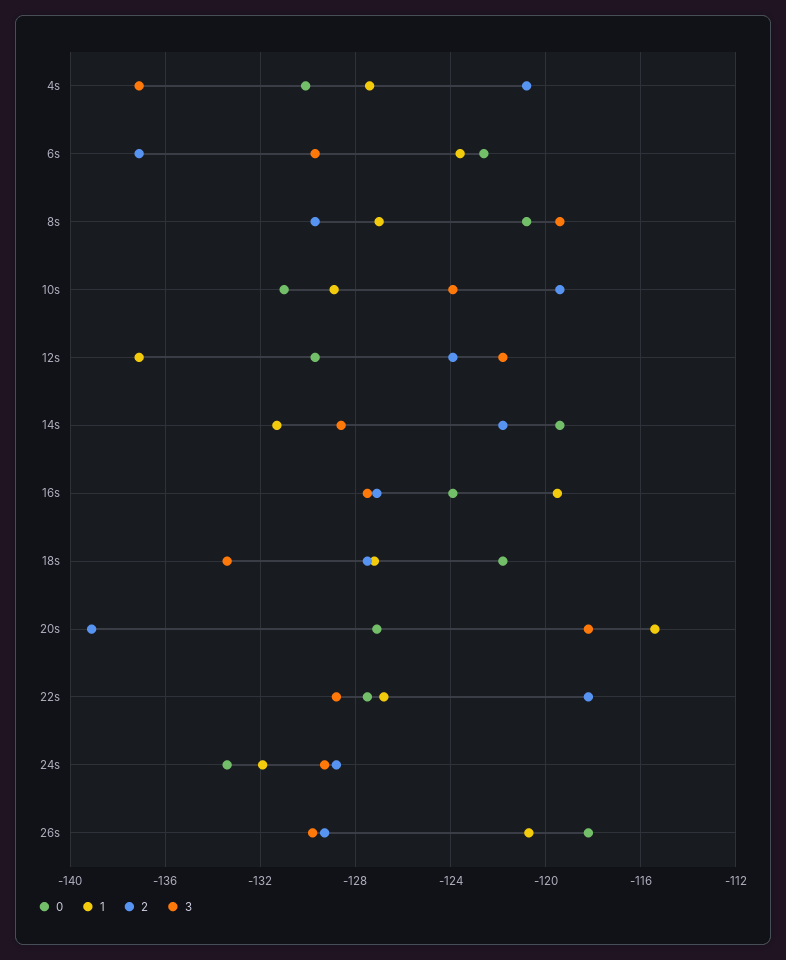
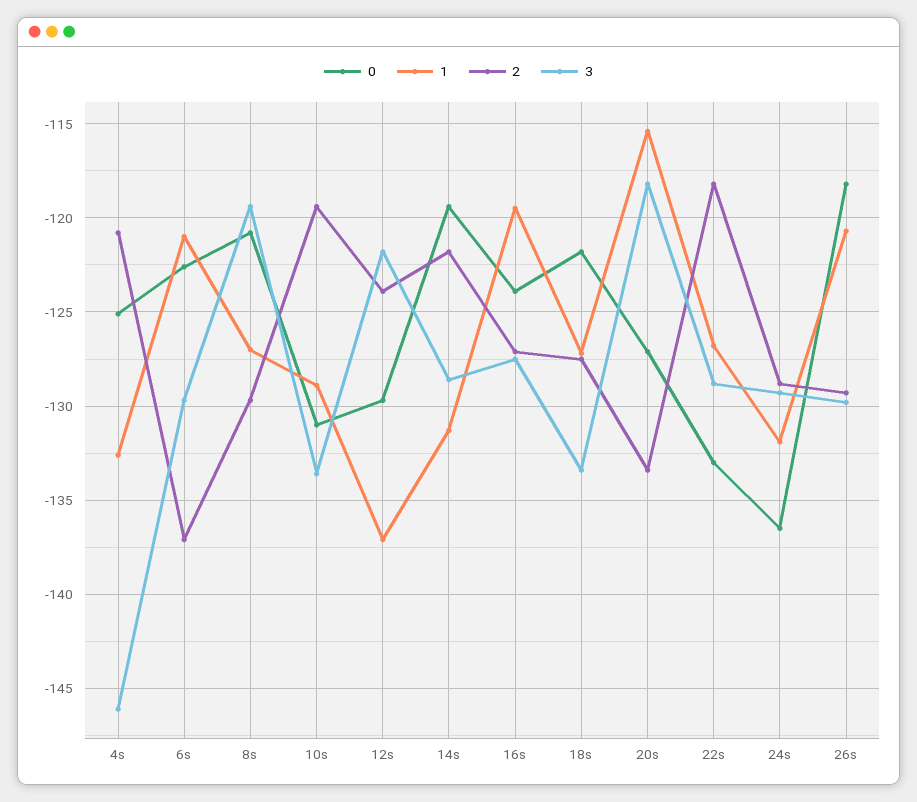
0, 4s: -130 -> -125
1, 4s: -127.5 -> -132.5
3, 4s: -137 -> -146
1, 6s: -123.5 -> -121
3, 10s: -124 -> -133.5
2, 20s: -139 -> -133.5
0, 22s: -127.5 -> -133
0, 24s: -133.5 -> -136.5

